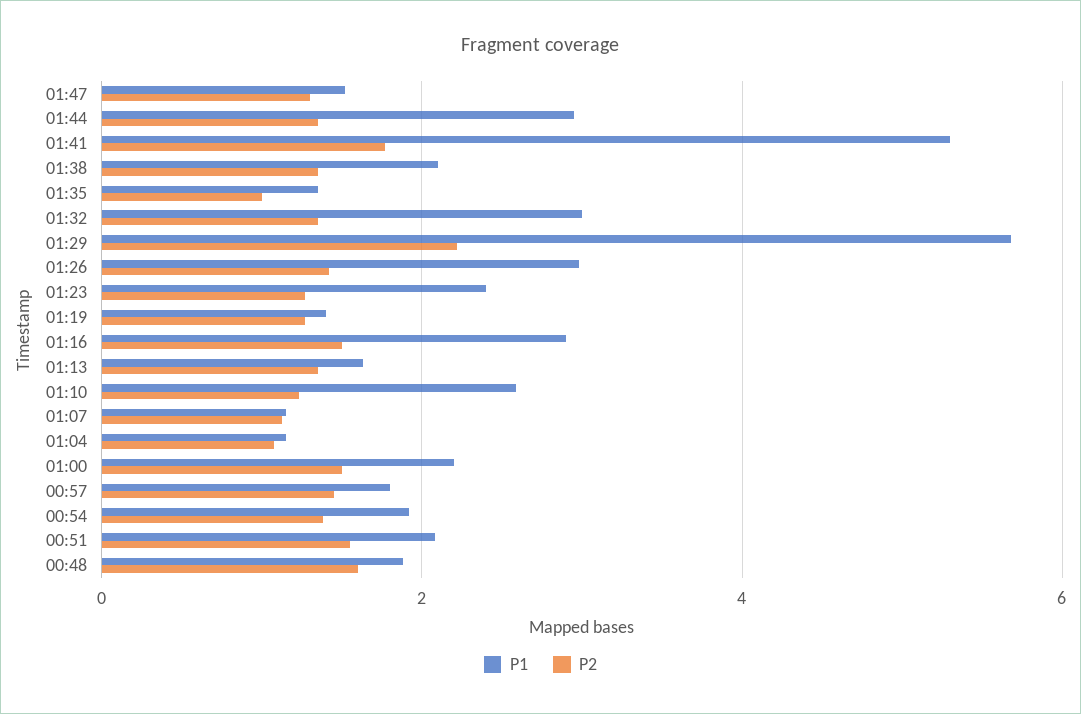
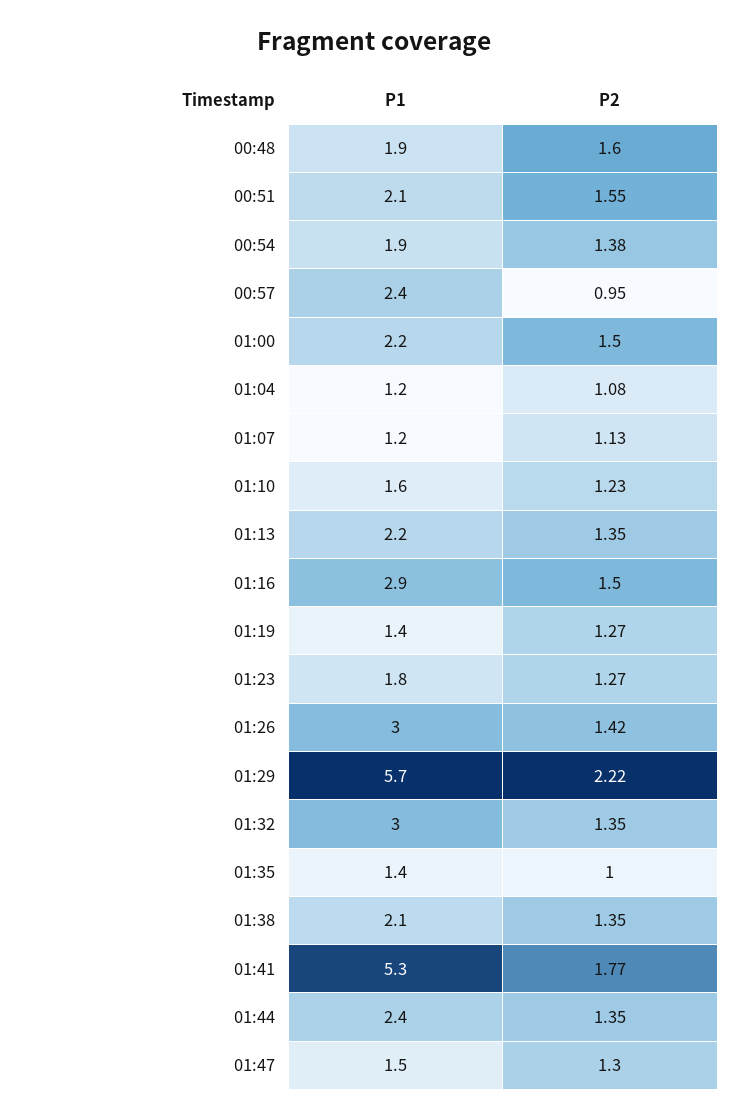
P1, 01:44: 3 -> 2.4
P1, 01:23: 2.4 -> 1.8
P1, 01:13: 1.6 -> 2.2
P1, 01:10: 2.6 -> 1.6
P1, 00:57: 1.8 -> 2.4
P2, 00:57: 1.4 -> 0.95

